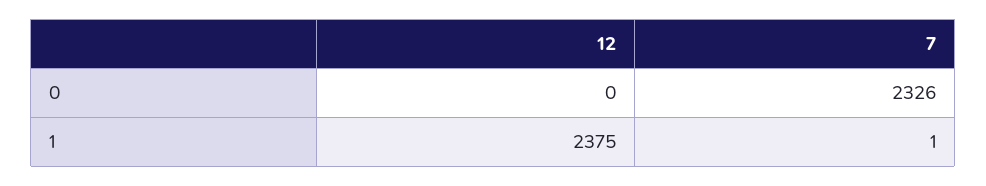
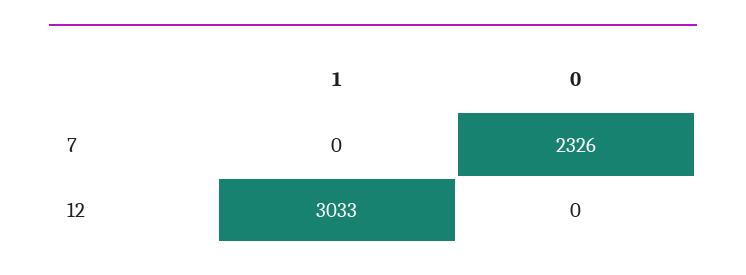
12, 1: 2375 -> 3033
7, 1: 1 -> 0

